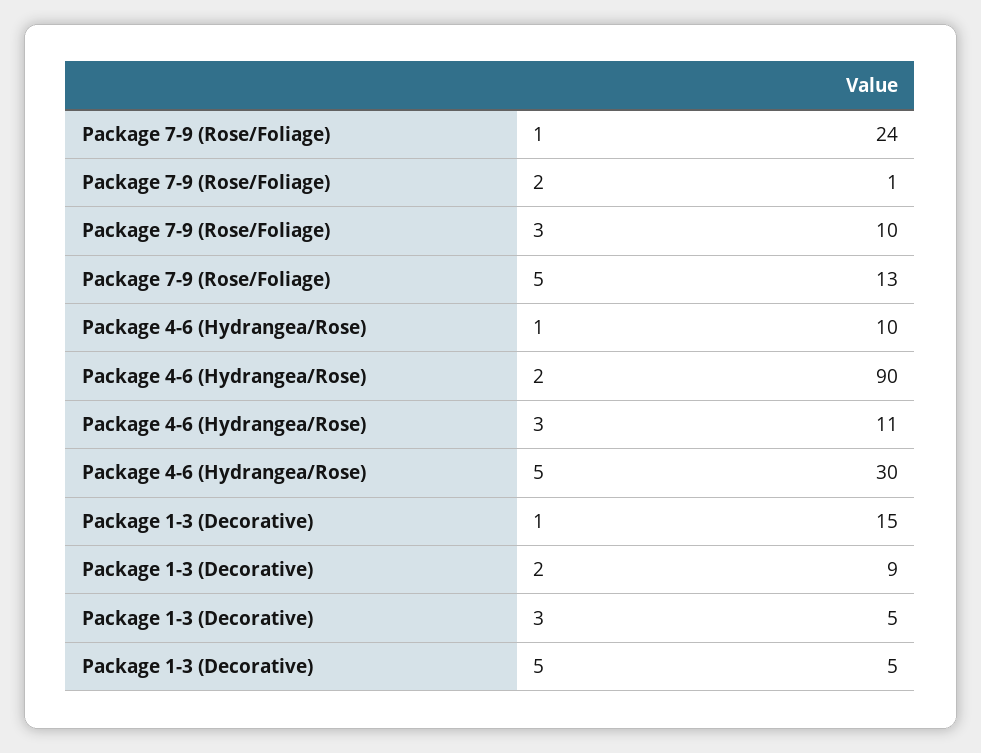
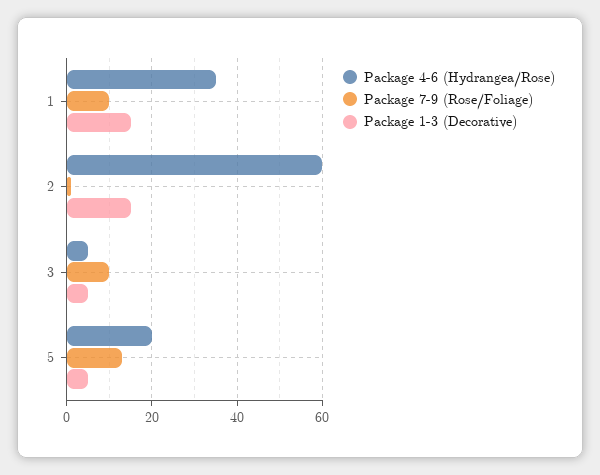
Package 7-9 (Rose/Foliage), 1: 24 -> 10
Package 4-6 (Hydrangea/Rose), 1: 10 -> 35
Package 4-6 (Hydrangea/Rose), 2: 90 -> 60
Package 4-6 (Hydrangea/Rose), 3: 11 -> 5
Package 4-6 (Hydrangea/Rose), 5: 30 -> 20
Package 1-3 (Decorative), 2: 9 -> 15

